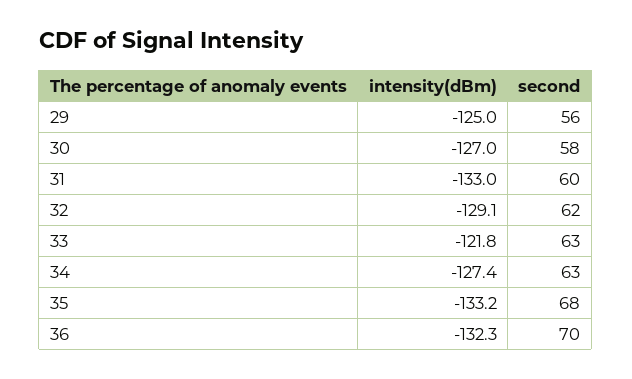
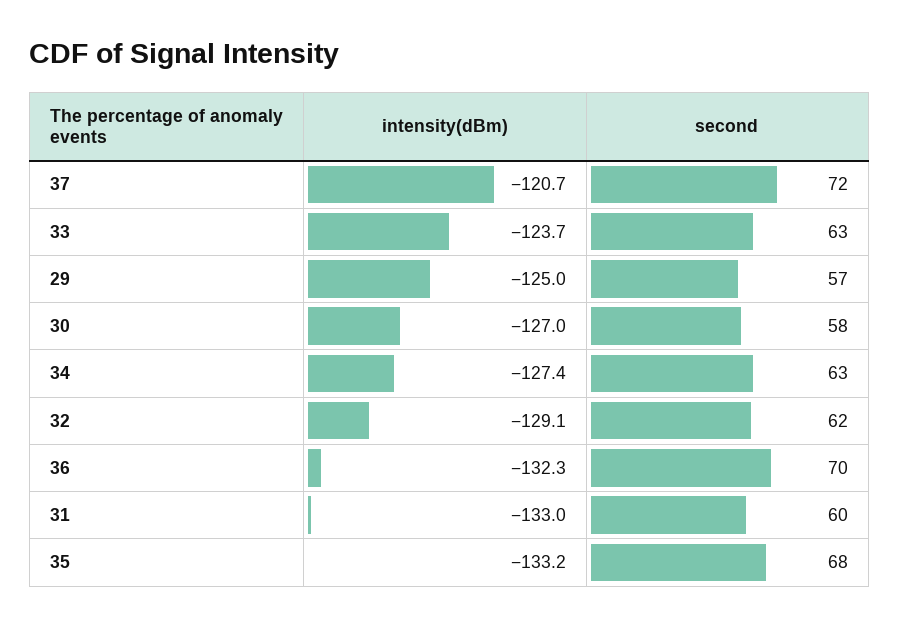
second, 29: 56 -> 57
intensity(dBm), 33: -121.8 -> -123.7
intensity(dBm), 37: none -> -120.7
second, 37: none -> 72

